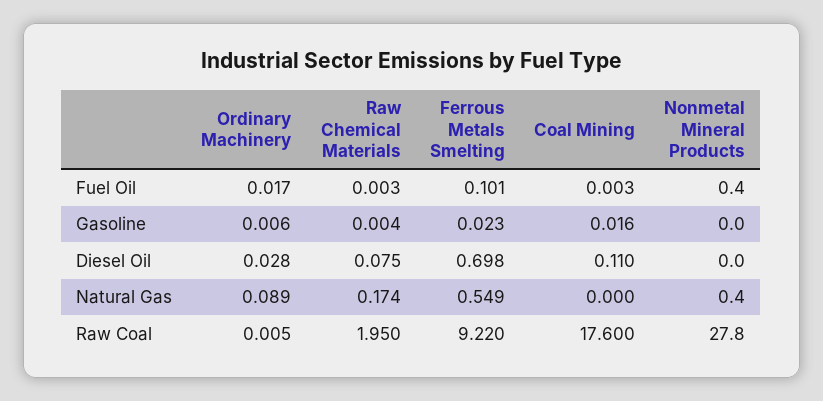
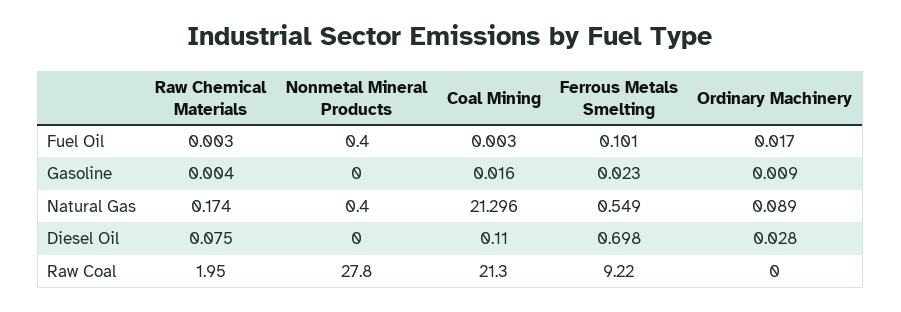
Ordinary Machinery, Gasoline: 0.006 -> 0.009
Coal Mining, Natural Gas: 0 -> 21.296
Ordinary Machinery, Raw Coal: 0.005 -> 0
Coal Mining, Raw Coal: 17.6 -> 21.3

